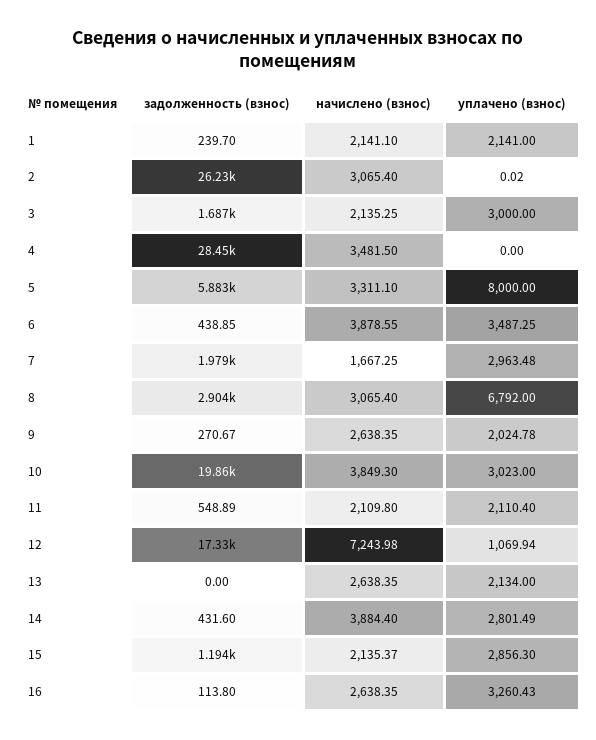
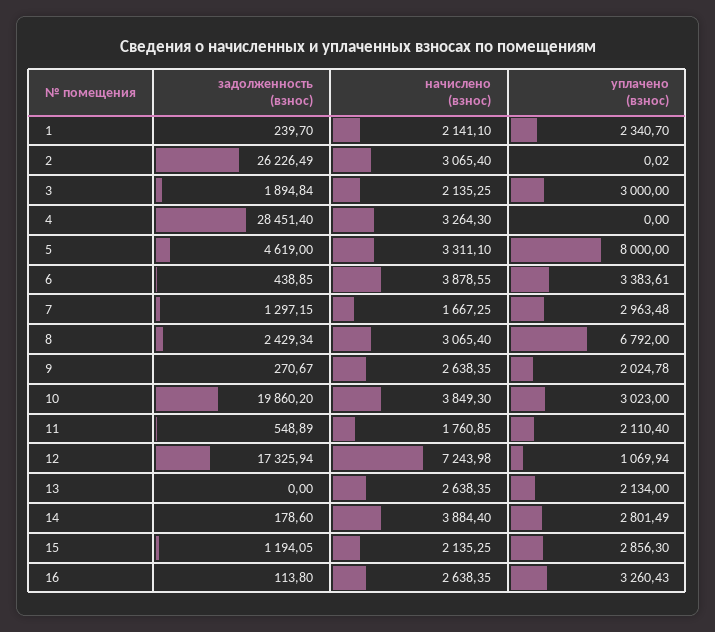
уплачено (взнос), 1: 2141 -> 2340.7
задолженность (взнос), 3: 1687 -> 1894.84
начислено (взнос), 4: 3481.5 -> 3264.3
задолженность (взнос), 5: 5883 -> 4619
уплачено (взнос), 6: 3487.25 -> 3383.61
задолженность (взнос), 7: 1979 -> 1297.15
задолженность (взнос), 8: 2904 -> 2429.34
начислено (взнос), 11: 2109.8 -> 1760.85
задолженность (взнос), 14: 431.6 -> 178.6
начислено (взнос), 15: 2135.37 -> 2135.25

